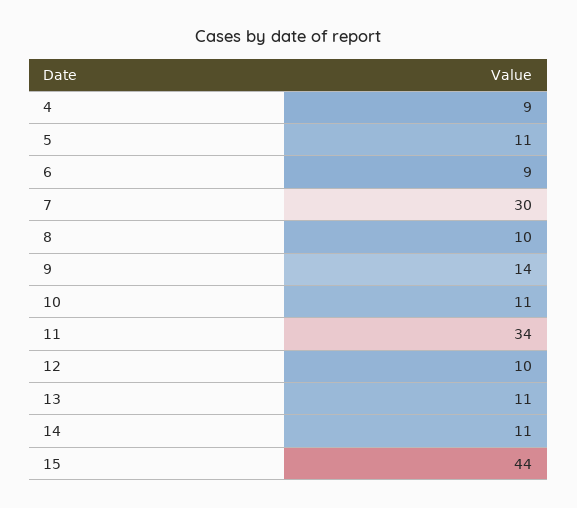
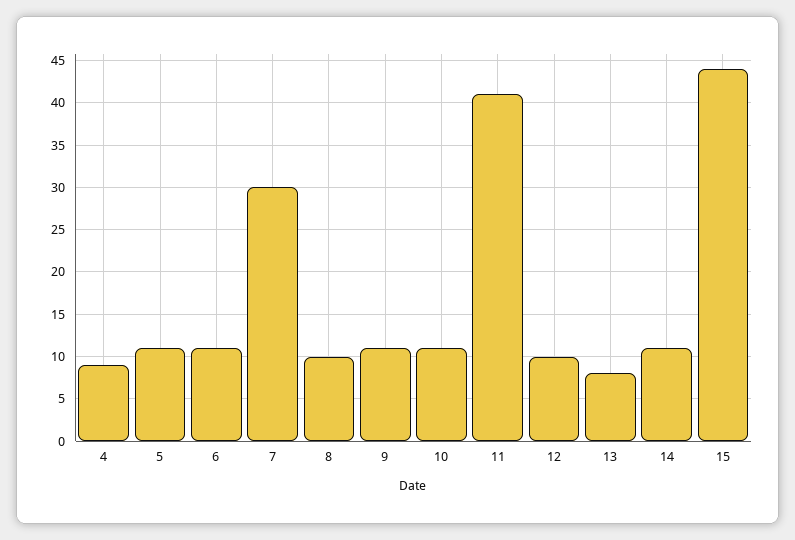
6: 9 -> 11
9: 14 -> 11
11: 34 -> 41
13: 11 -> 8

